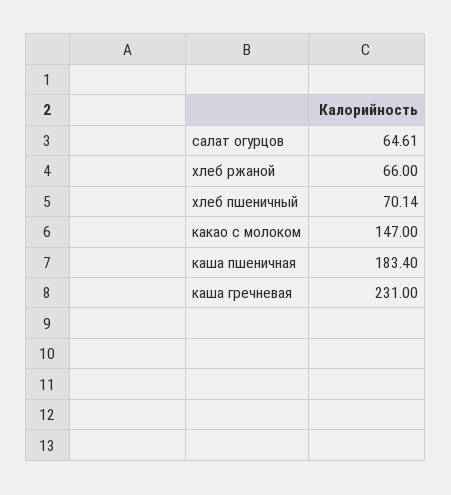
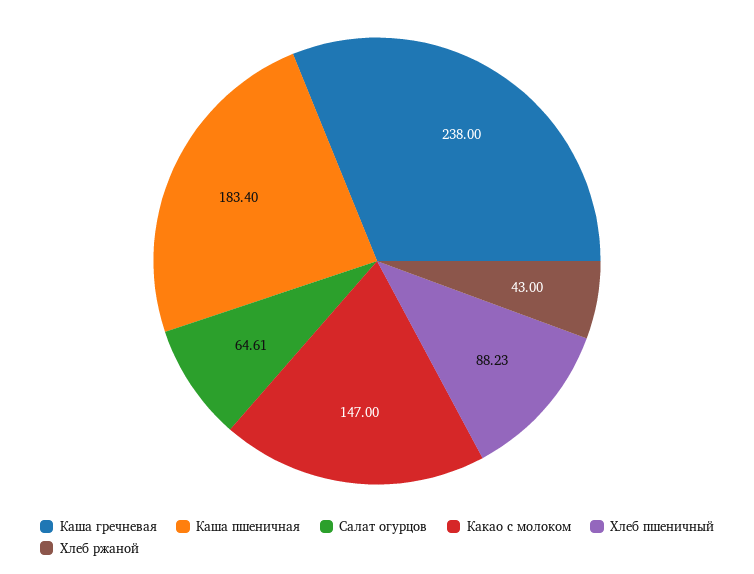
хлеб ржаной: 66 -> 43
хлеб пшеничный: 70.14 -> 88.23
каша гречневая: 231 -> 238

